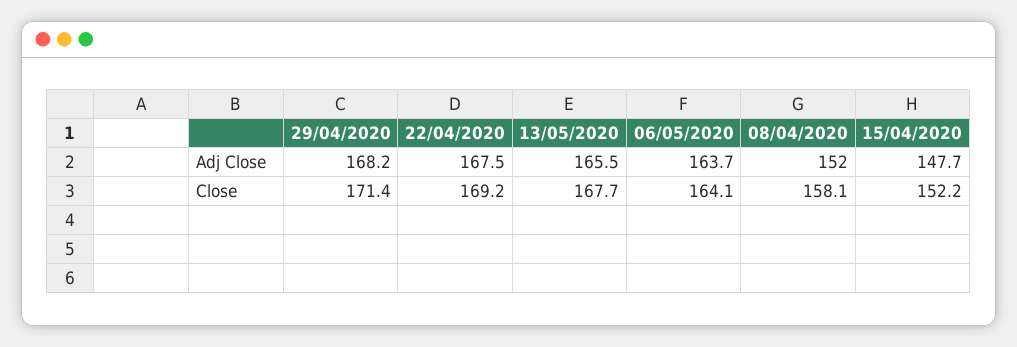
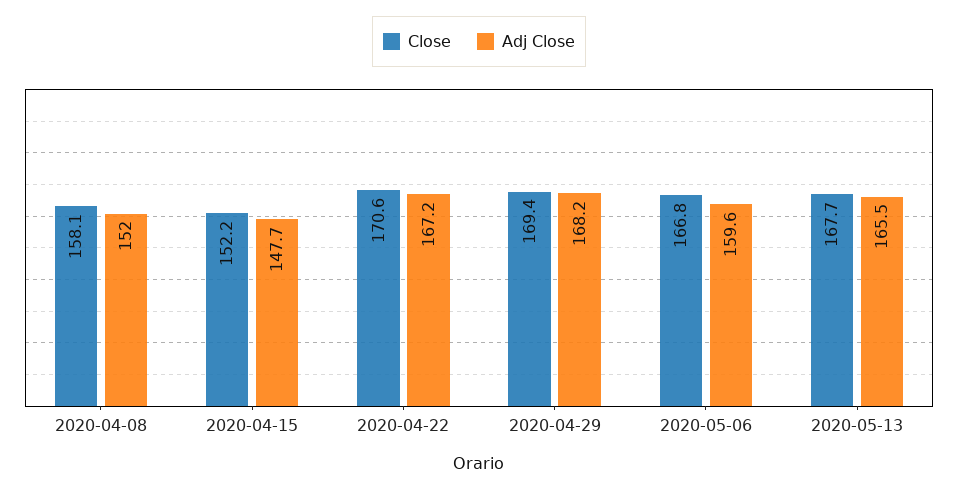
Adj Close, 22/04/2020: 167.5 -> 167.2
Adj Close, 06/05/2020: 163.7 -> 159.6
Close, 29/04/2020: 171.4 -> 169.4
Close, 22/04/2020: 169.2 -> 170.6
Close, 06/05/2020: 164.1 -> 166.8

